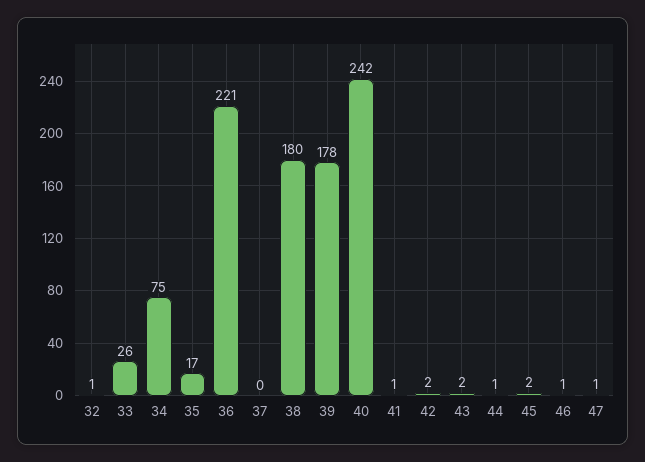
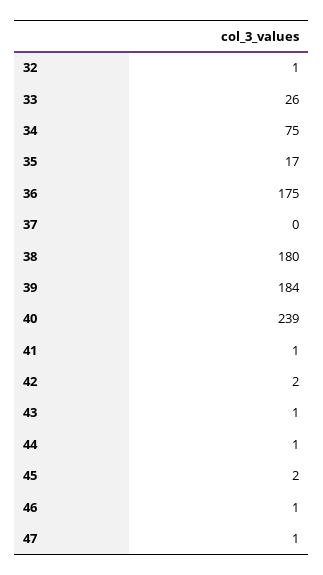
36: 221 -> 175
39: 178 -> 184
40: 242 -> 239
43: 2 -> 1

